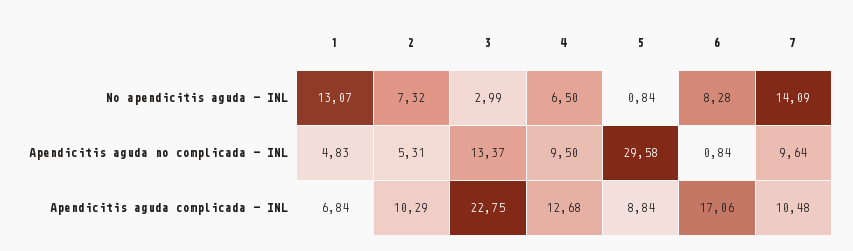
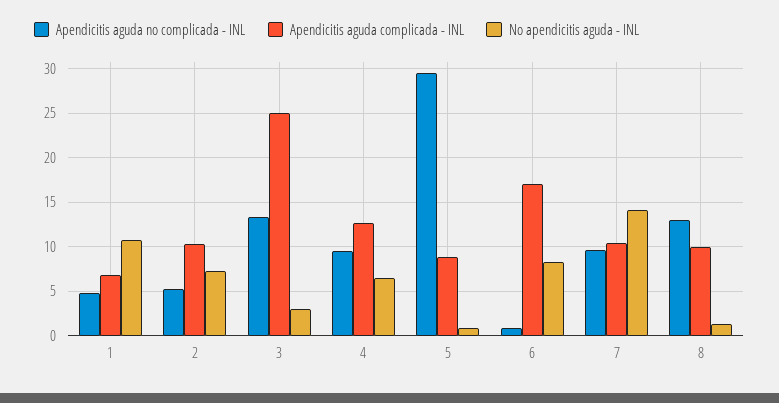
No apendicitis aguda - INL, 1: 13.07 -> 11
Apendicitis aguda complicada - INL, 3: 22.75 -> 25
Apendicitis aguda no complicada - INL, 8: none -> 13
Apendicitis aguda complicada - INL, 8: none -> 10
No apendicitis aguda - INL, 8: none -> 1

